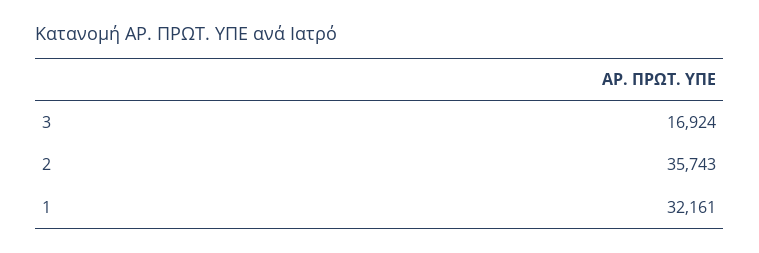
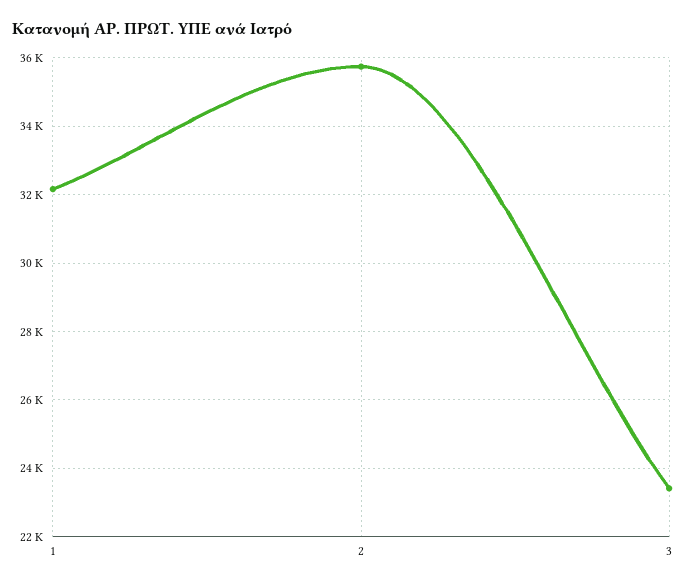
3: 16924 -> 23400

